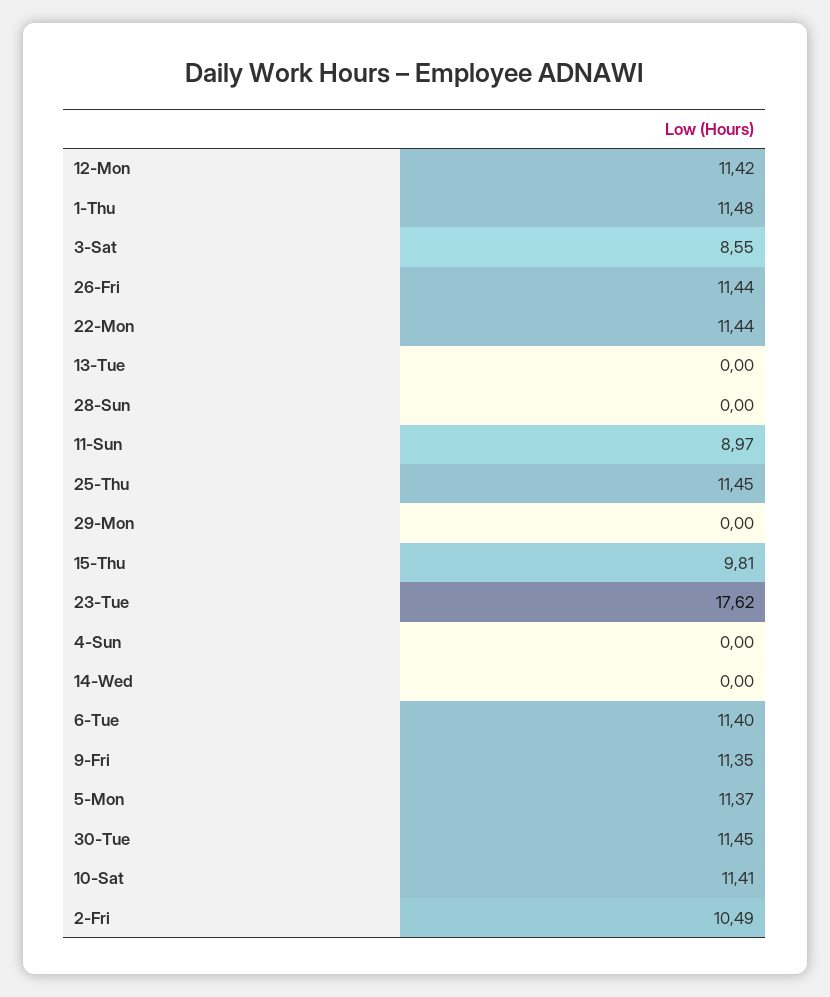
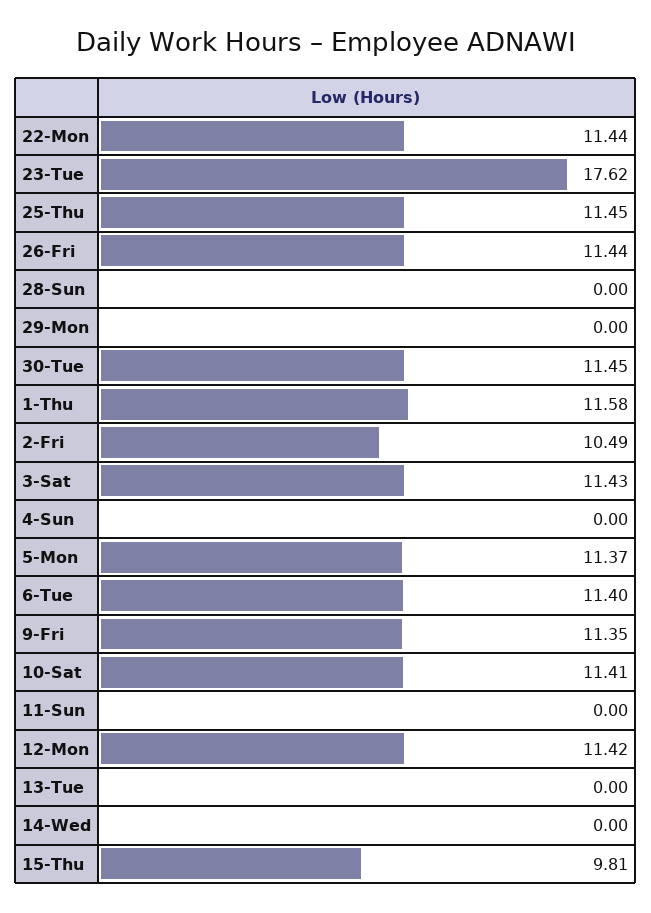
1-Thu: 11.48 -> 11.58
3-Sat: 8.55 -> 11.43
11-Sun: 8.97 -> 0

